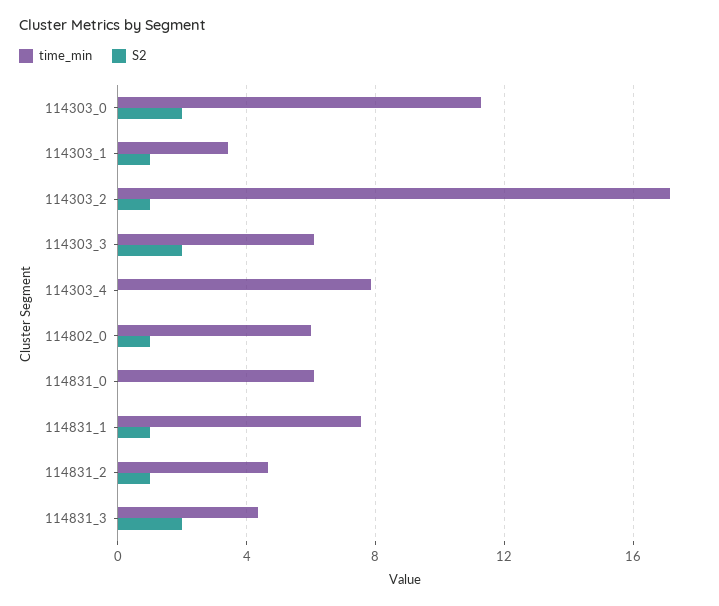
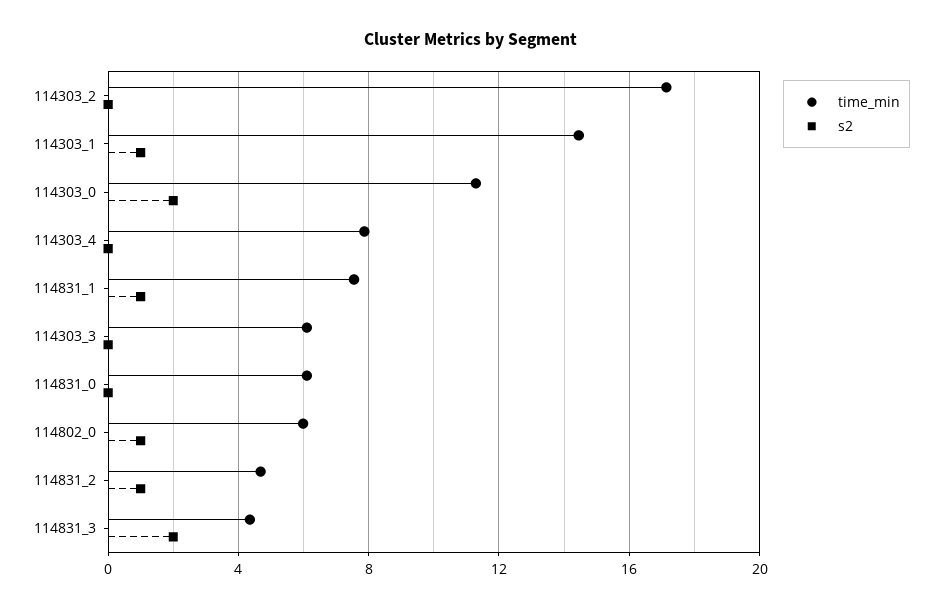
time_min, 114303_1: 3.5 -> 14.5
S2, 114303_2: 1 -> 0
S2, 114303_3: 2 -> 0

